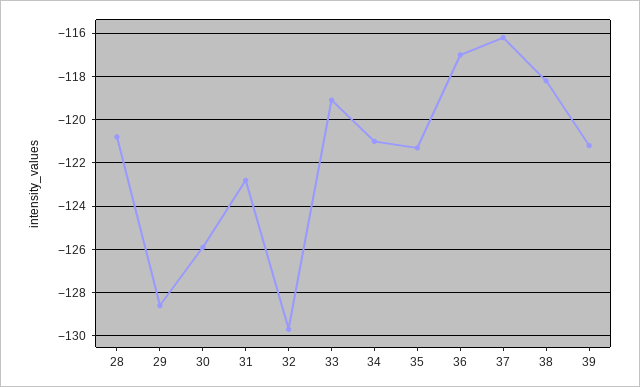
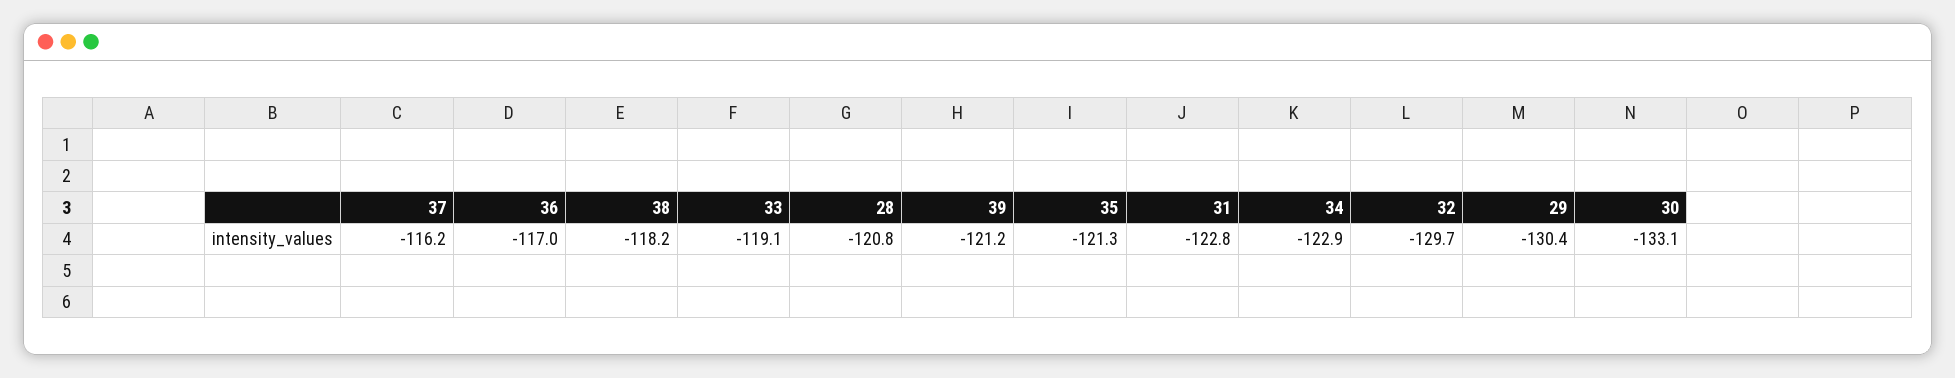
29: -128.5 -> -130.4
30: -126 -> -133.1
34: -121 -> -122.9

